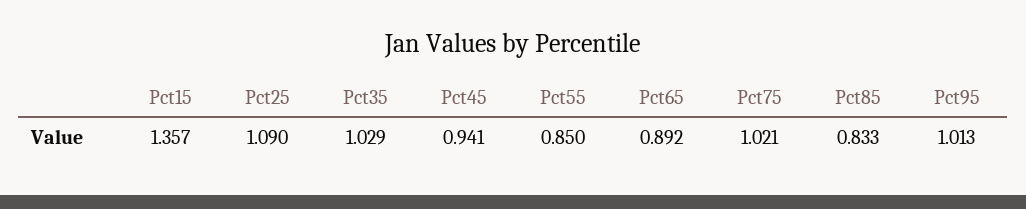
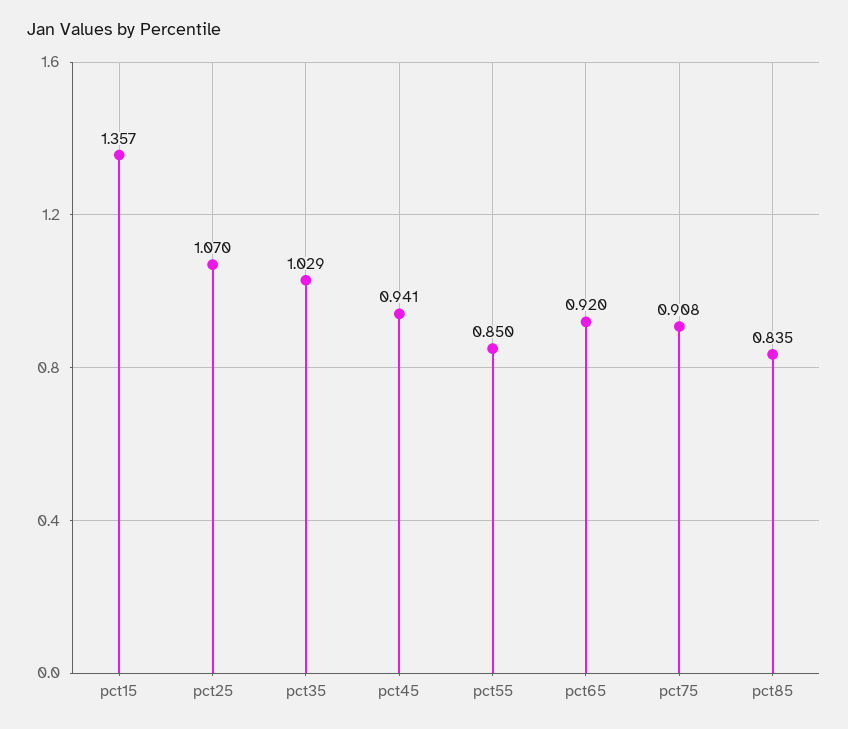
Pct25: 1.09 -> 1.07
Pct65: 0.892 -> 0.92
Pct75: 1.021 -> 0.908
Pct85: 0.833 -> 0.835
Pct95: 1.013 -> none

